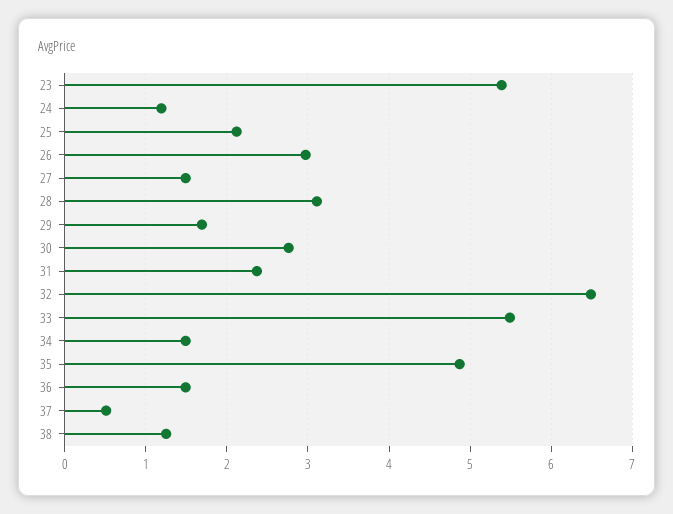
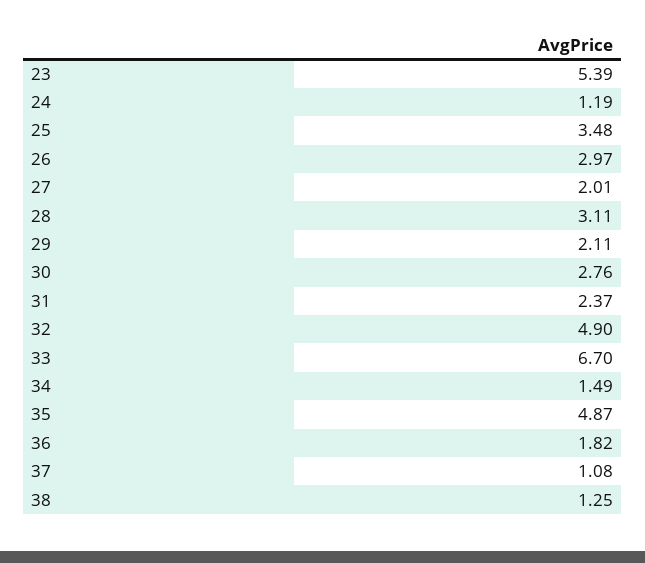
25: 2.1 -> 3.48
27: 1.5 -> 2.01
29: 1.7 -> 2.11
32: 6.5 -> 4.9
33: 5.5 -> 6.7
36: 1.5 -> 1.82
37: 0.5 -> 1.08

